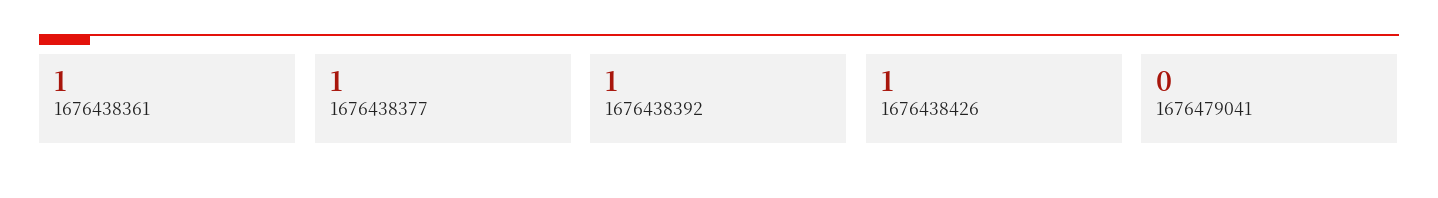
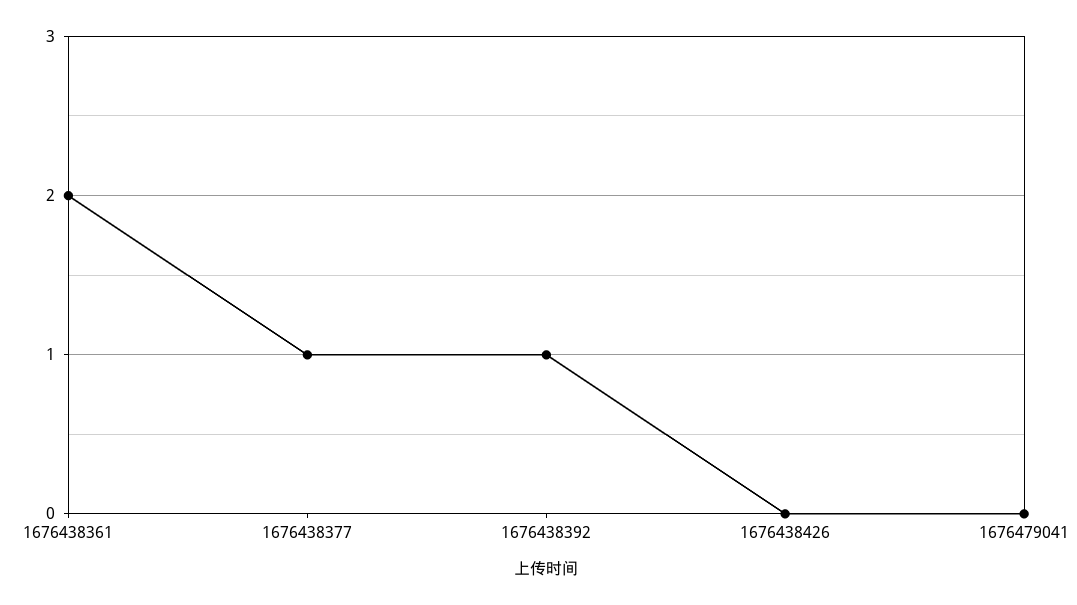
1676438361: 1 -> 2
1676438426: 1 -> 0

